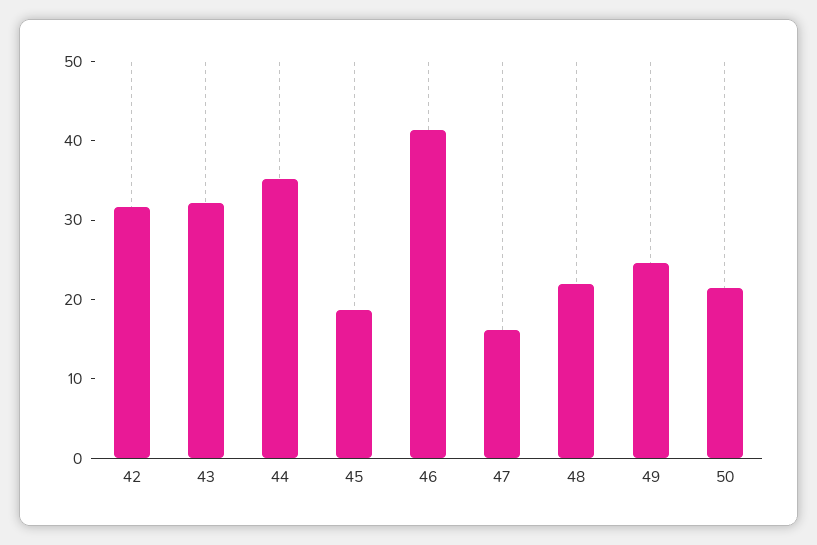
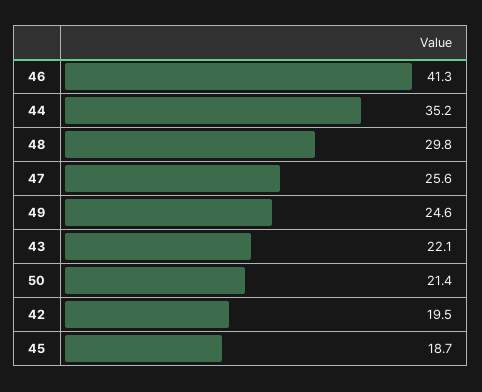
42: 32 -> 19.5
43: 32 -> 22.1
47: 16 -> 25.6
48: 22 -> 29.8

